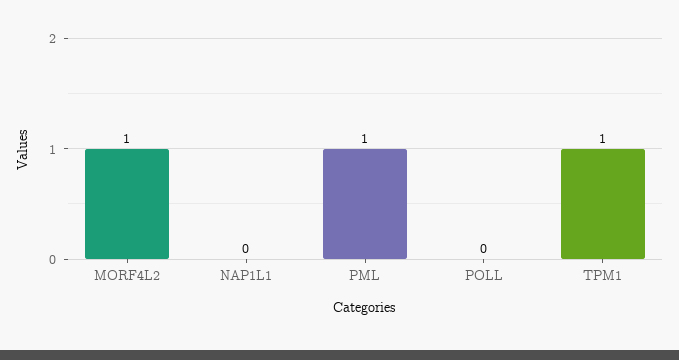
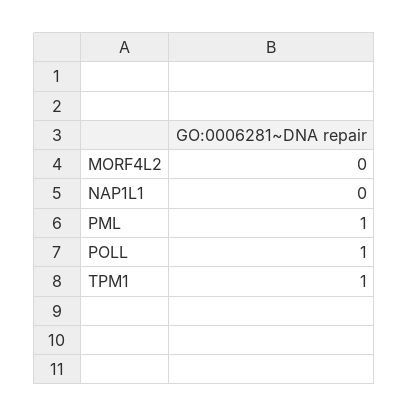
MORF4L2: 1 -> 0
POLL: 0 -> 1

